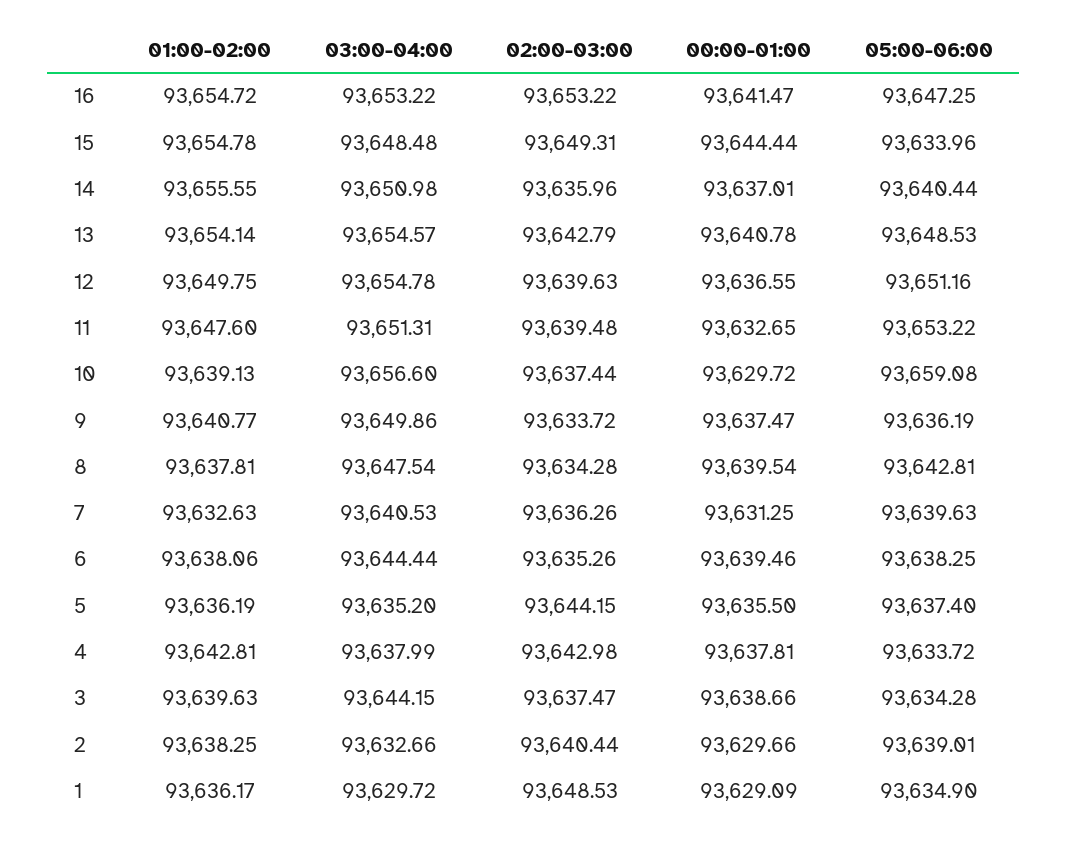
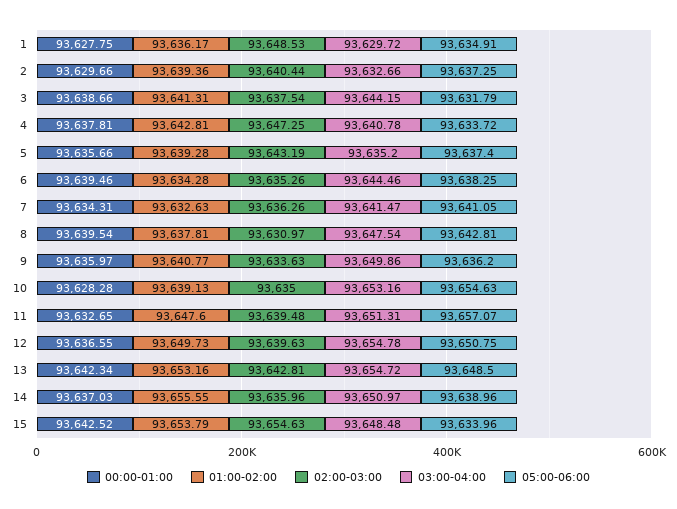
01:00-02:00, 16: 93654.72 -> none
03:00-04:00, 16: 93653.22 -> none
02:00-03:00, 16: 93653.22 -> none
00:00-01:00, 16: 93641.47 -> none
05:00-06:00, 16: 93647.25 -> none
01:00-02:00, 15: 93654.78 -> 93653.79
02:00-03:00, 15: 93649.31 -> 93654.63
00:00-01:00, 15: 93644.44 -> 93642.52
03:00-04:00, 14: 93650.98 -> 93650.97
00:00-01:00, 14: 93637.01 -> 93637.03
05:00-06:00, 14: 93640.44 -> 93638.96
01:00-02:00, 13: 93654.14 -> 93653.16
03:00-04:00, 13: 93654.57 -> 93654.72
02:00-03:00, 13: 93642.79 -> 93642.81
00:00-01:00, 13: 93640.78 -> 93642.34
05:00-06:00, 13: 93648.53 -> 93648.5
01:00-02:00, 12: 93649.75 -> 93649.73
05:00-06:00, 12: 93651.16 -> 93650.75
05:00-06:00, 11: 93653.22 -> 93657.07
03:00-04:00, 10: 93656.6 -> 93653.16
02:00-03:00, 10: 93637.44 -> 93635
00:00-01:00, 10: 93629.72 -> 93628.28
05:00-06:00, 10: 93659.08 -> 93654.63
02:00-03:00, 9: 93633.72 -> 93633.63
00:00-01:00, 9: 93637.47 -> 93635.97
05:00-06:00, 9: 93636.19 -> 93636.2
02:00-03:00, 8: 93634.28 -> 93630.97
03:00-04:00, 7: 93640.53 -> 93641.47
00:00-01:00, 7: 93631.25 -> 93634.31
05:00-06:00, 7: 93639.63 -> 93641.05
01:00-02:00, 6: 93638.06 -> 93634.28
03:00-04:00, 6: 93644.44 -> 93644.46
01:00-02:00, 5: 93636.19 -> 93639.28
02:00-03:00, 5: 93644.15 -> 93643.19
00:00-01:00, 5: 93635.5 -> 93635.66
03:00-04:00, 4: 93637.99 -> 93640.78
02:00-03:00, 4: 93642.98 -> 93647.25
01:00-02:00, 3: 93639.63 -> 93641.31
02:00-03:00, 3: 93637.47 -> 93637.54
05:00-06:00, 3: 93634.28 -> 93631.79
01:00-02:00, 2: 93638.25 -> 93639.36
05:00-06:00, 2: 93639.01 -> 93637.25
00:00-01:00, 1: 93629.09 -> 93627.75
05:00-06:00, 1: 93634.9 -> 93634.91

